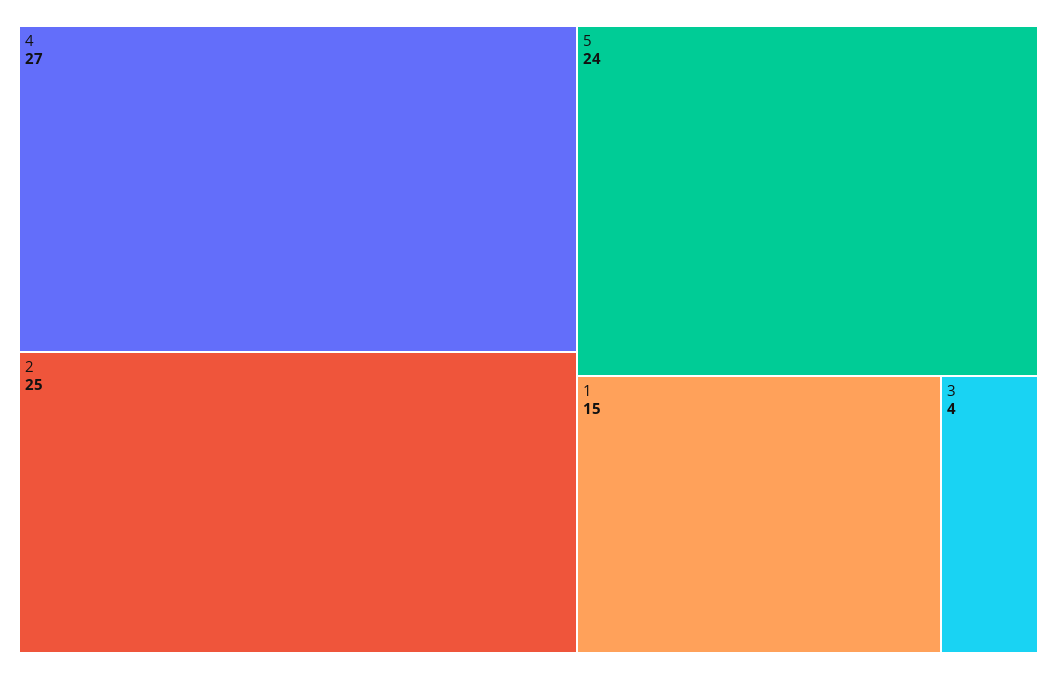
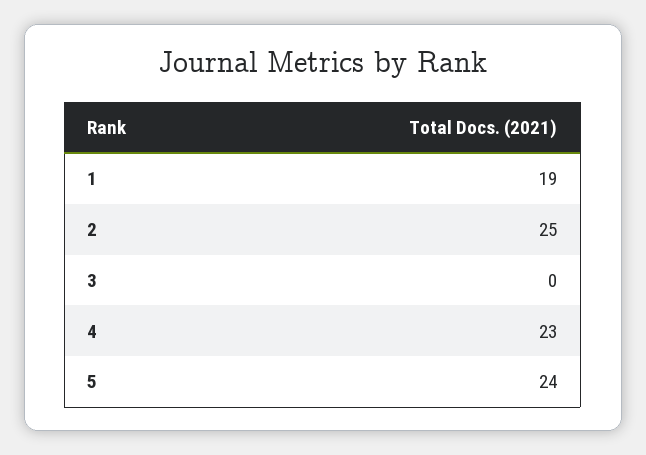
4: 27 -> 23
1: 15 -> 19
3: 4 -> 0

